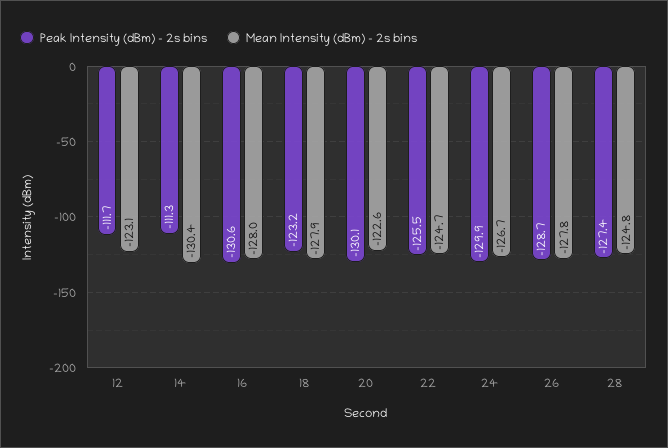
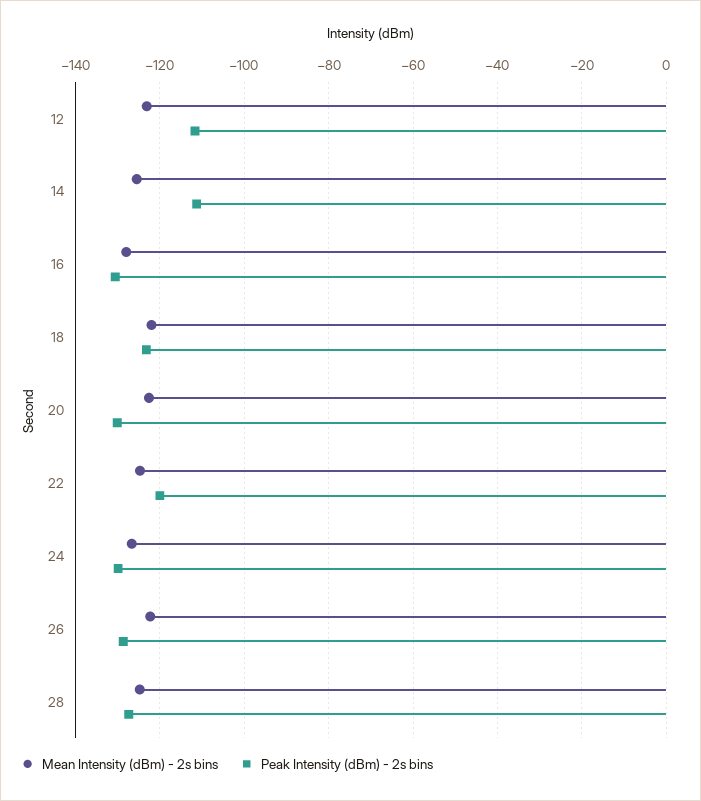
Mean Intensity (dBm) - 2s bins, 14: -130.4 -> -126
Mean Intensity (dBm) - 2s bins, 18: -127.9 -> -122
Peak Intensity (dBm) - 2s bins, 22: -125.5 -> -120
Mean Intensity (dBm) - 2s bins, 26: -127.8 -> -122

